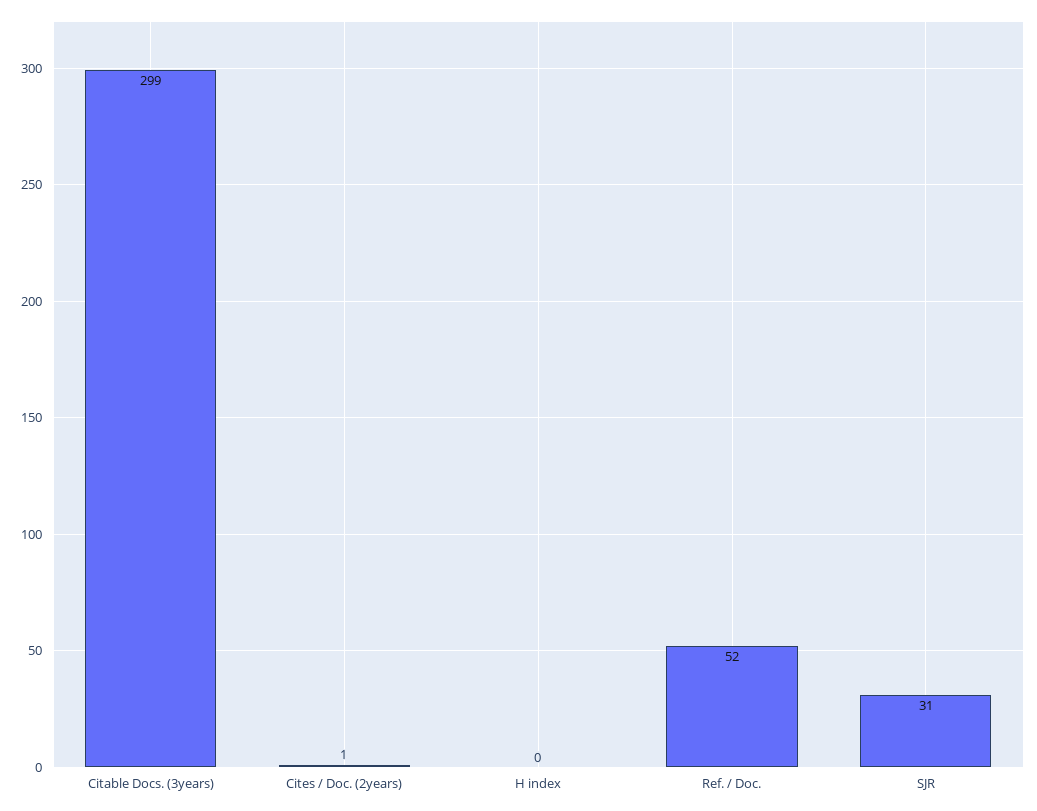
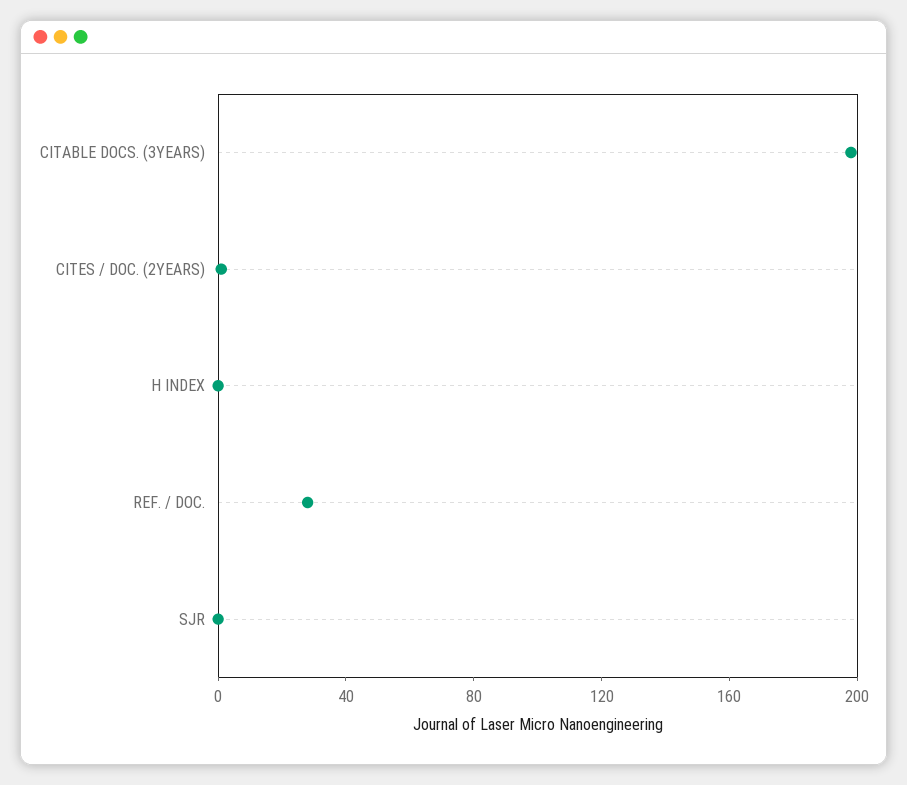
Citable Docs. (3years): 299 -> 200
Ref. / Doc.: 52 -> 30
SJR: 31 -> 0

